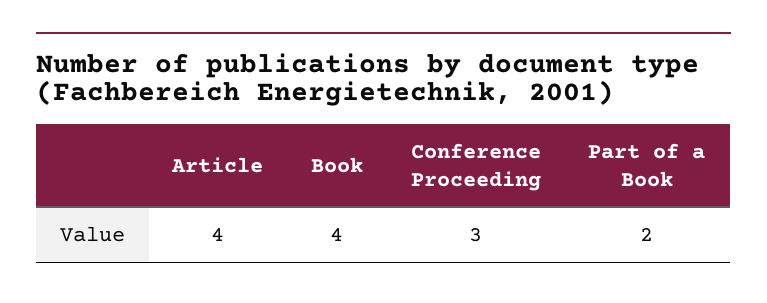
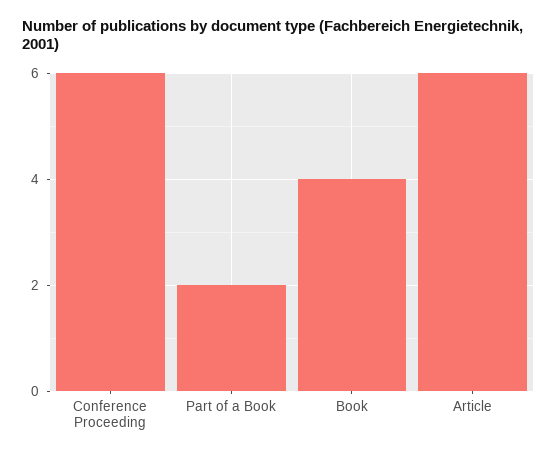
Article: 4 -> 6
Conference Proceeding: 3 -> 6

